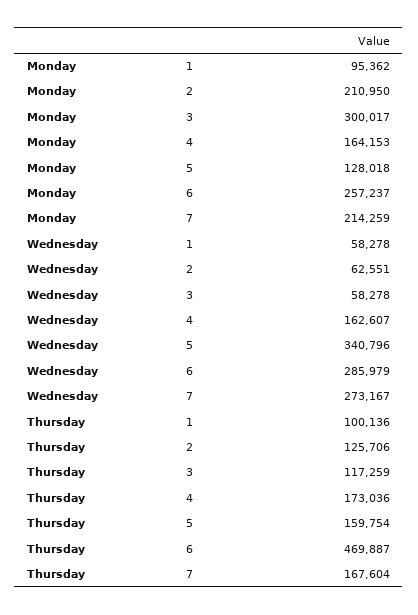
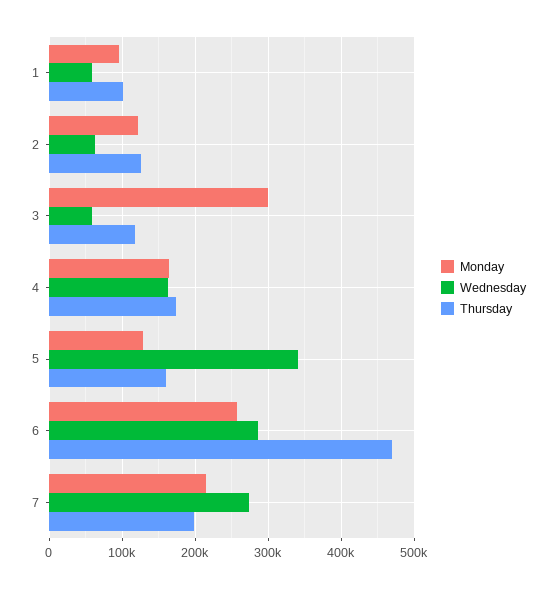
Monday, 2: 210950 -> 120000
Thursday, 7: 167604 -> 200000

